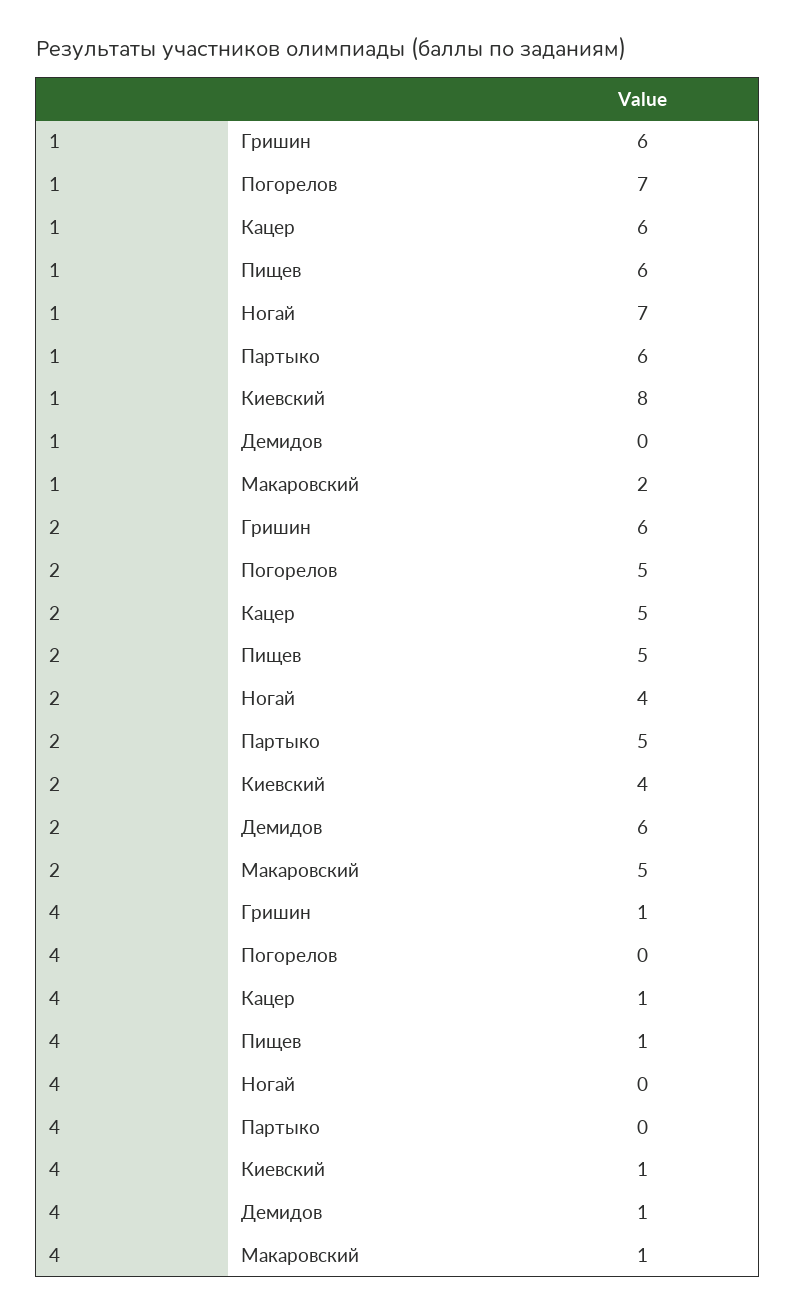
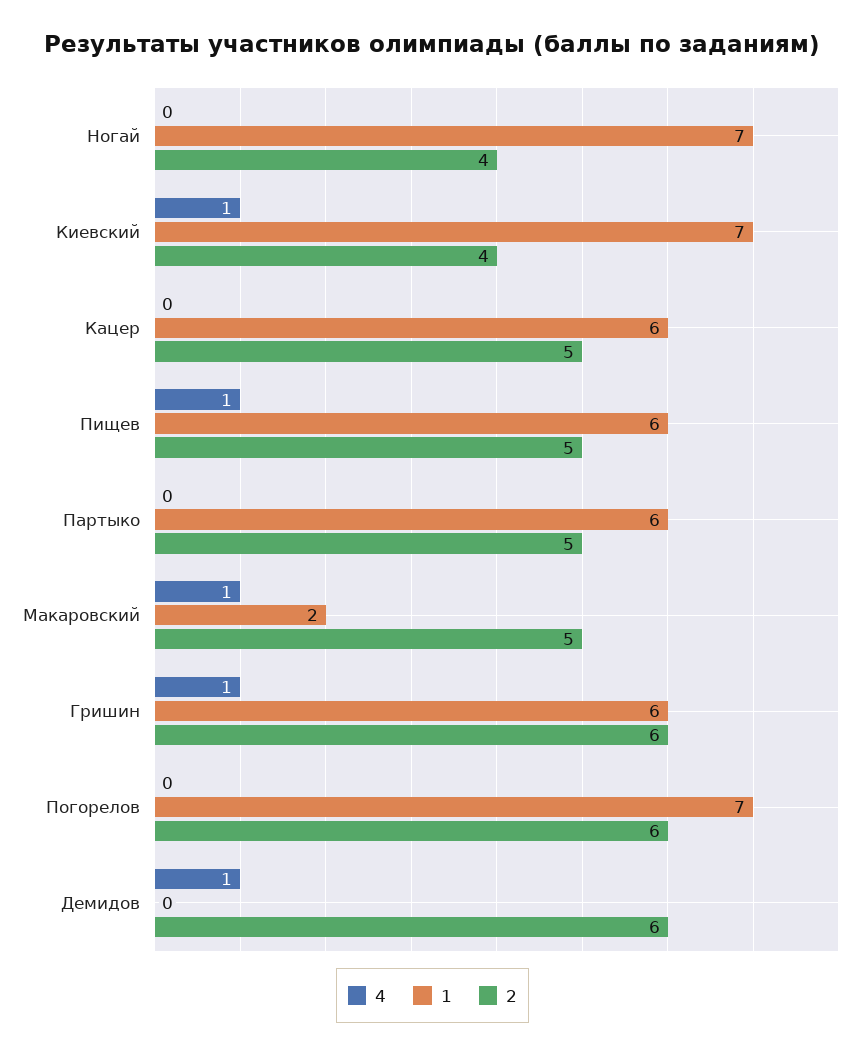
1, Киевский: 8 -> 7
2, Погорелов: 5 -> 6
4, Кацер: 1 -> 0

